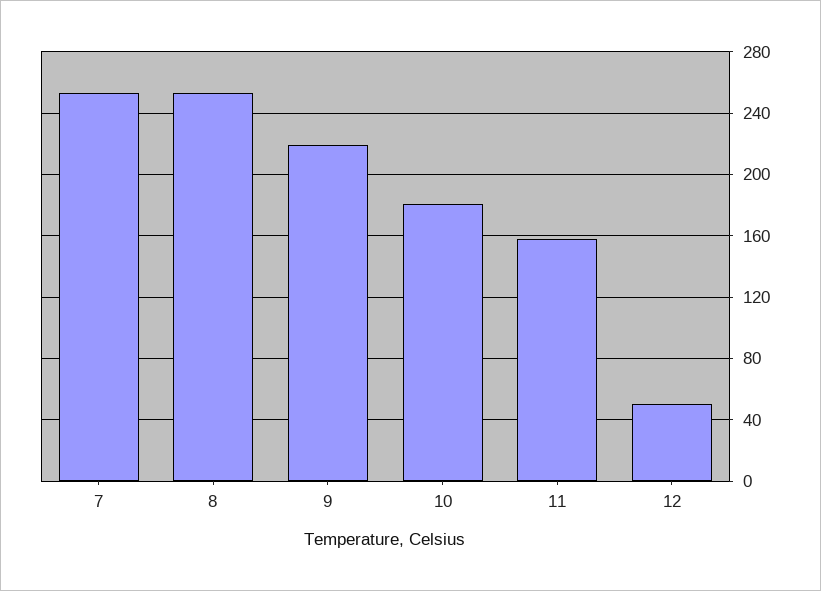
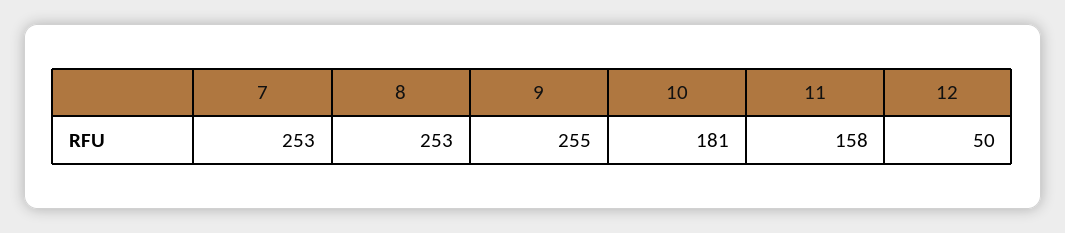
9: 220 -> 255

